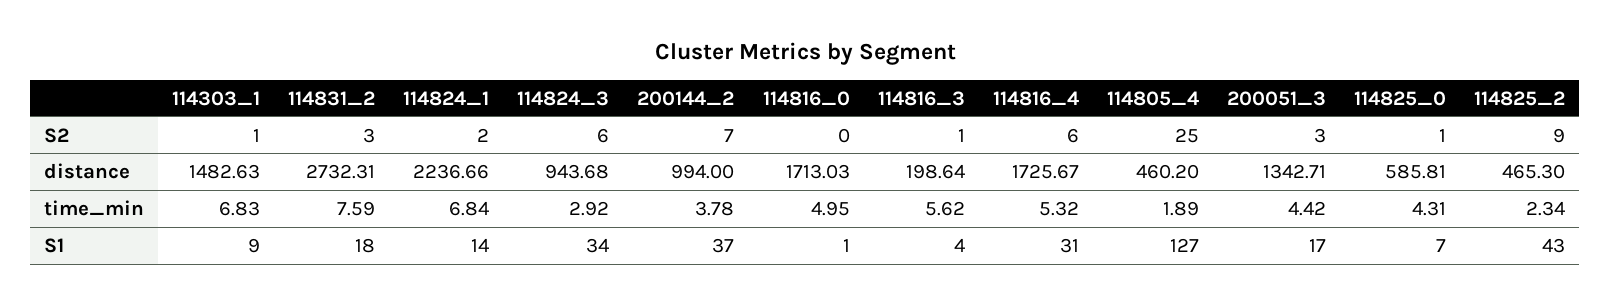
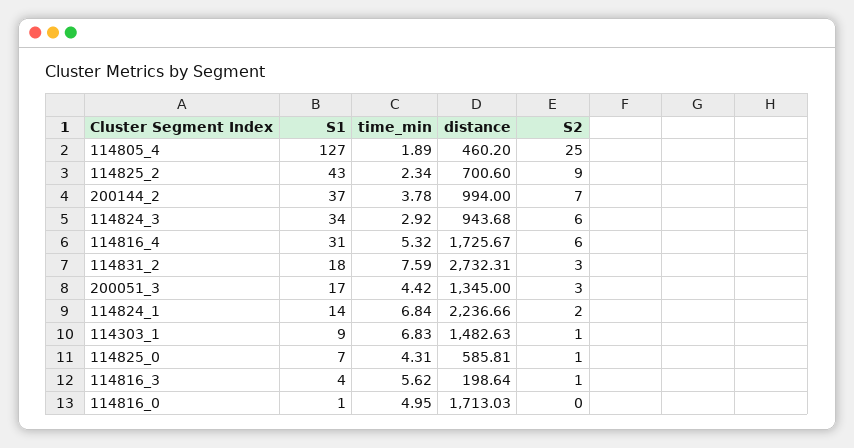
200051_3, distance: 1342.71 -> 1345
114825_2, distance: 465.3 -> 700.6

